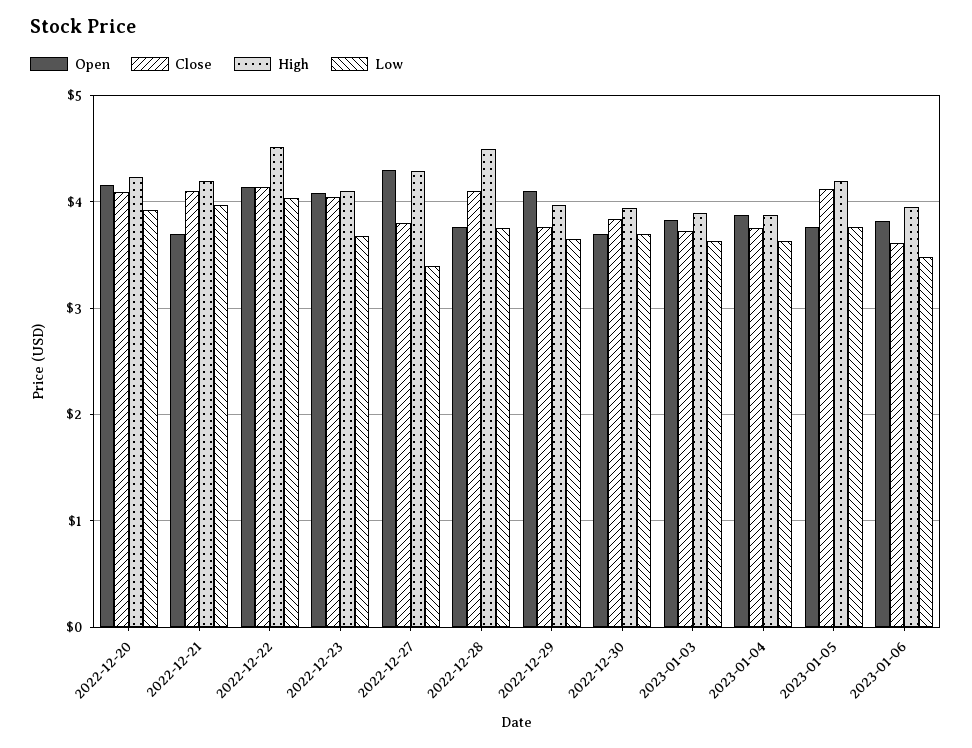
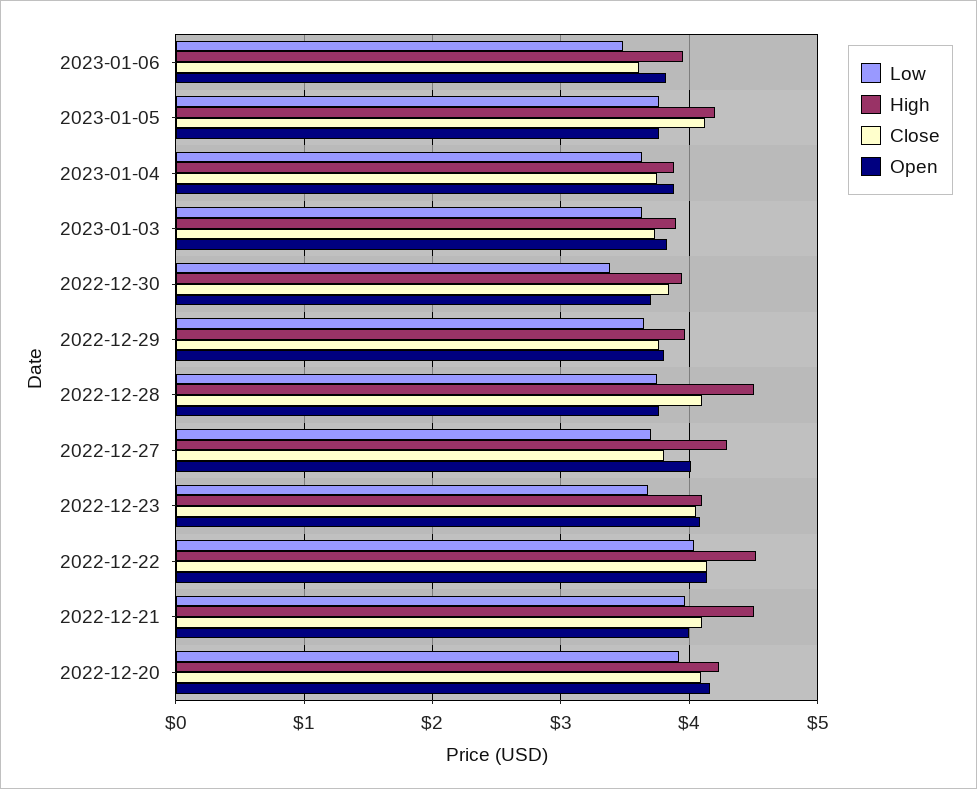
Open, 2022-12-21: 3.7 -> 4
High, 2022-12-21: 4.2 -> 4.5
Open, 2022-12-27: 4.3 -> 4
Low, 2022-12-27: 3.4 -> 3.7
Open, 2022-12-29: 4.1 -> 3.8
Low, 2022-12-30: 3.7 -> 3.4

